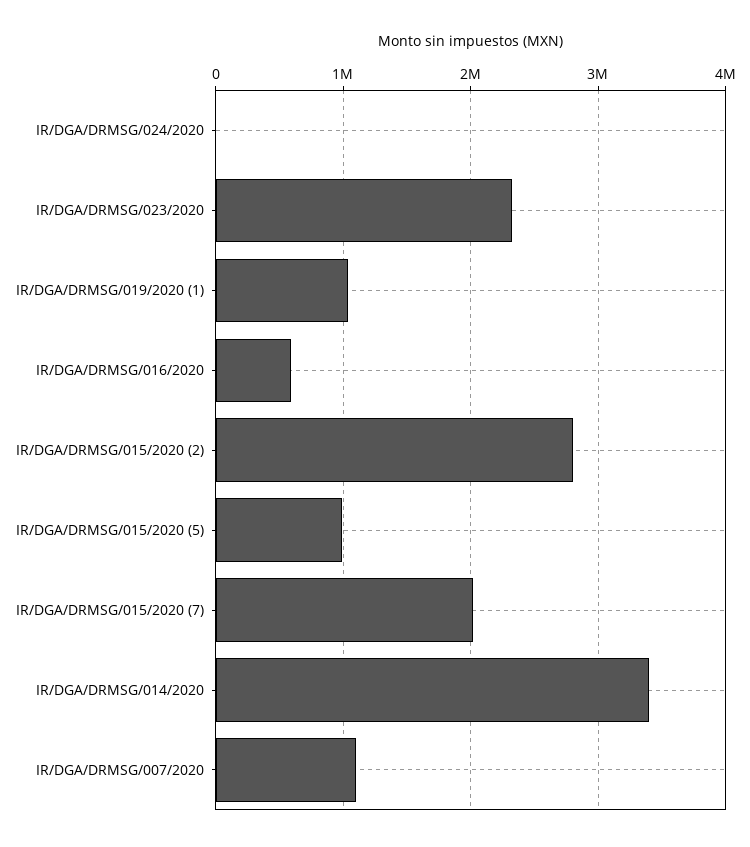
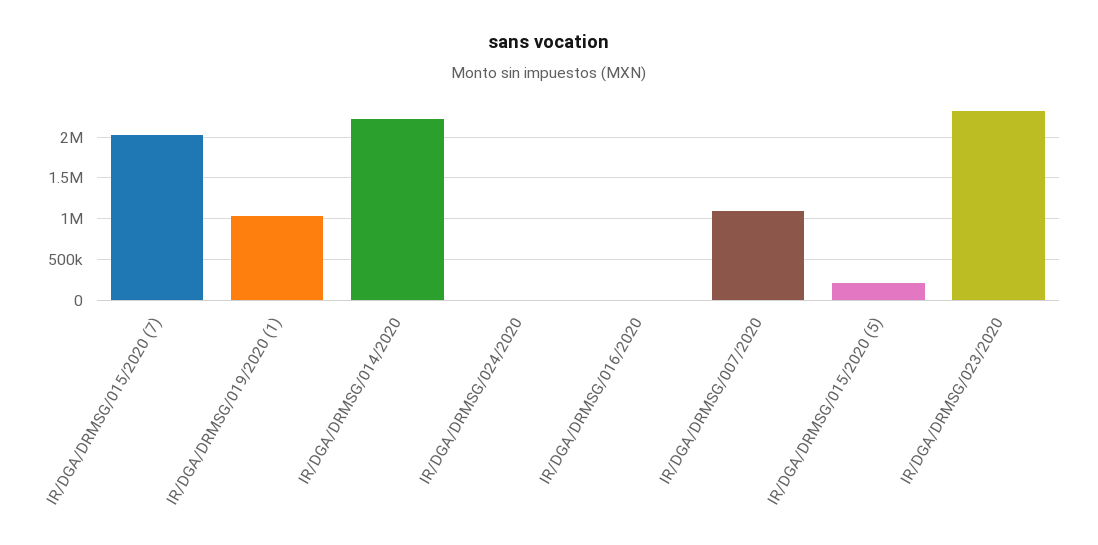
IR/DGA/DRMSG/016/2020: 600000 -> 0
IR/DGA/DRMSG/015/2020 (2): 2800000 -> none
IR/DGA/DRMSG/015/2020 (5): 1000000 -> 200000
IR/DGA/DRMSG/014/2020: 3400000 -> 2200000

